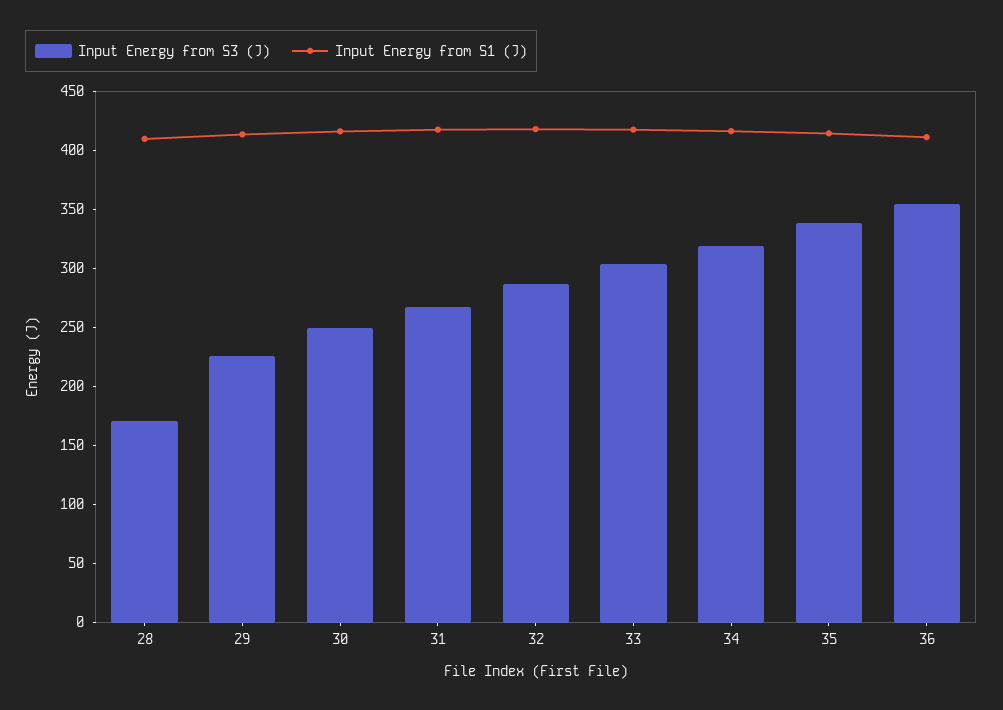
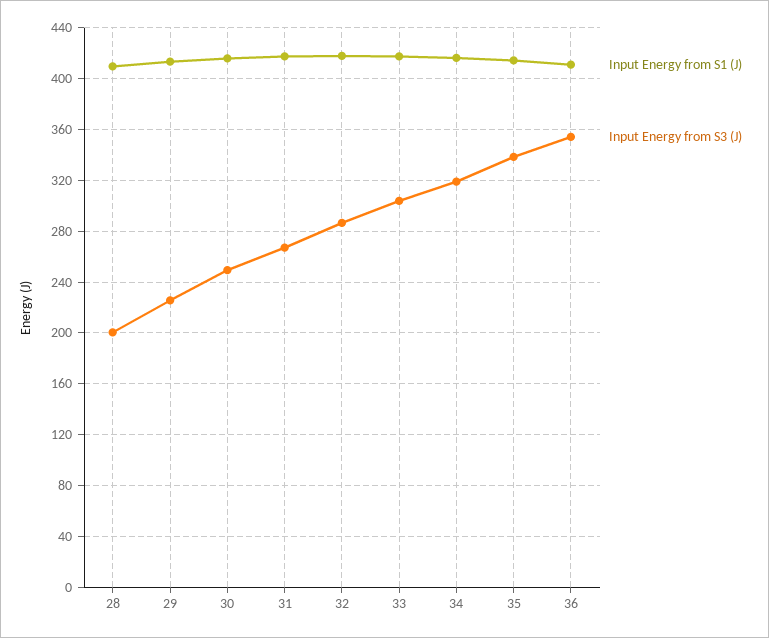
Input Energy from S3 (J), 28: 170 -> 200

